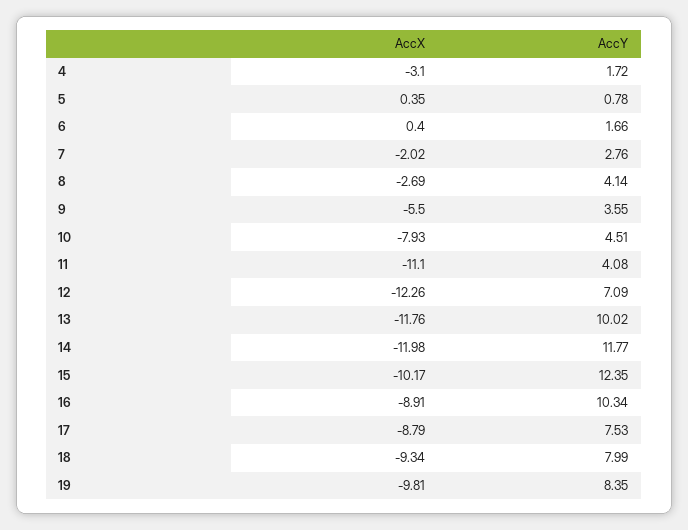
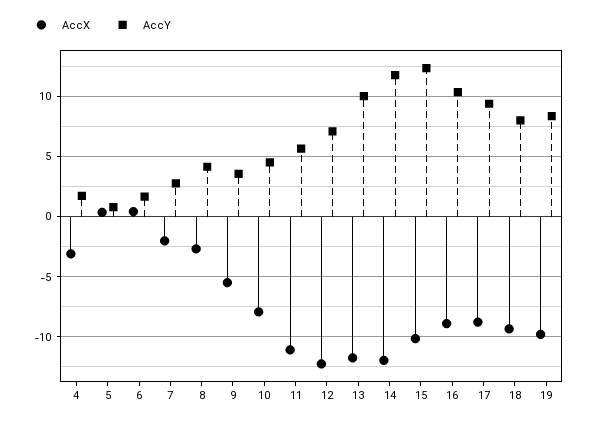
AccY, 11: 4.08 -> 5.5
AccY, 17: 7.53 -> 9.5

